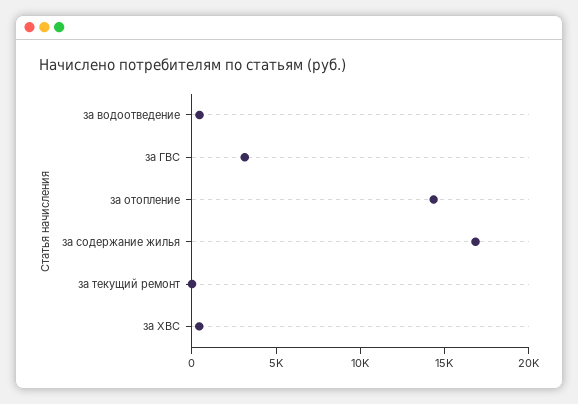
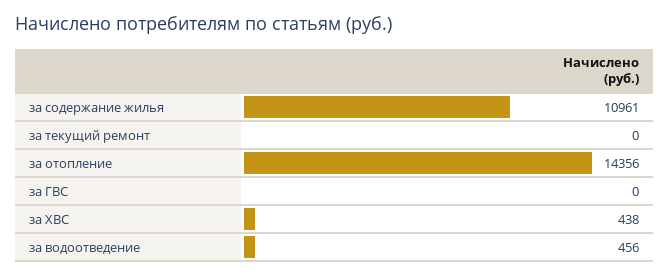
за ГВС: 3000 -> 0
за содержание жилья: 17000 -> 10961

